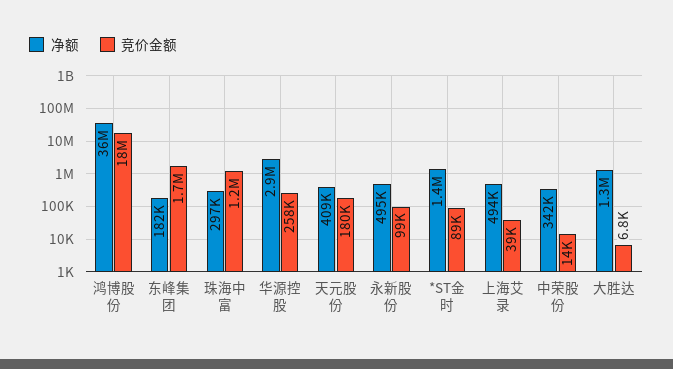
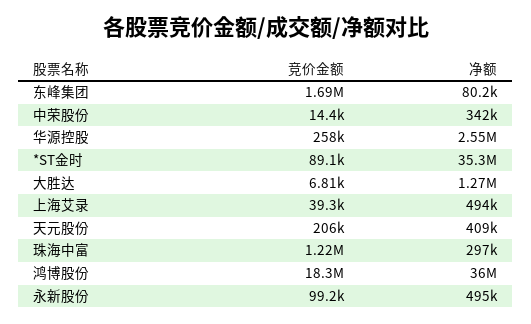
净额, 东峰集团: 182000 -> 80200
净额, 华源控股: 2900000 -> 2550000
竞价金额, 天元股份: 180000 -> 206000
净额, *ST金时: 1400000 -> 35300000

